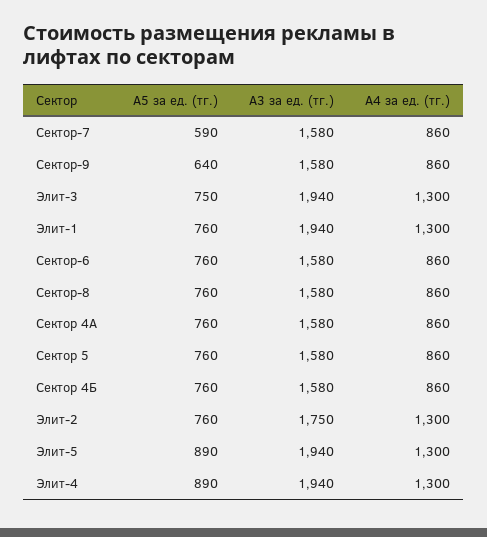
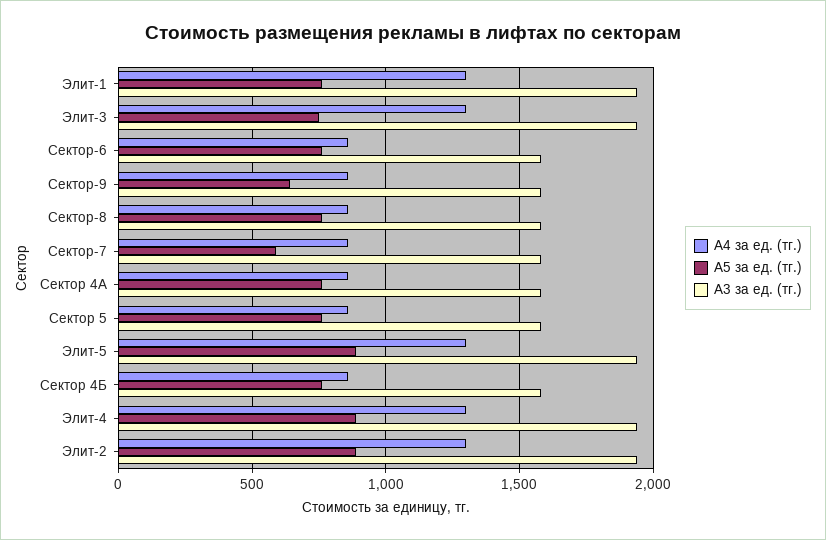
А5 за ед. (тг.), Элит-2: 760 -> 900
А3 за ед. (тг.), Элит-2: 1750 -> 1950

